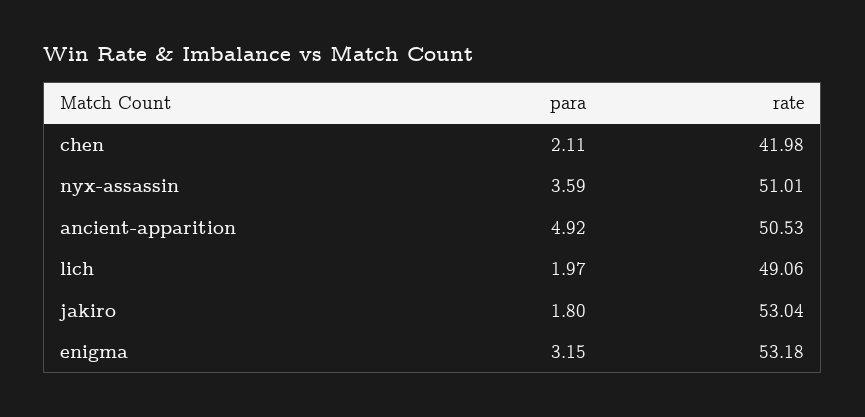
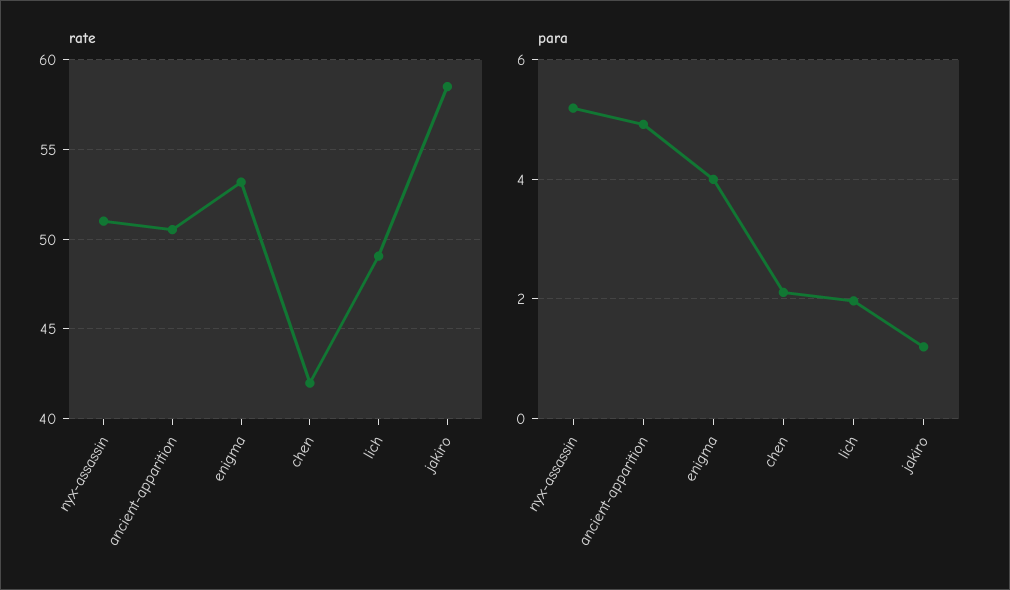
para, nyx-assassin: 3.59 -> 5.2
para, jakiro: 1.8 -> 1.2
rate, jakiro: 53.04 -> 58.5
para, enigma: 3.15 -> 4

